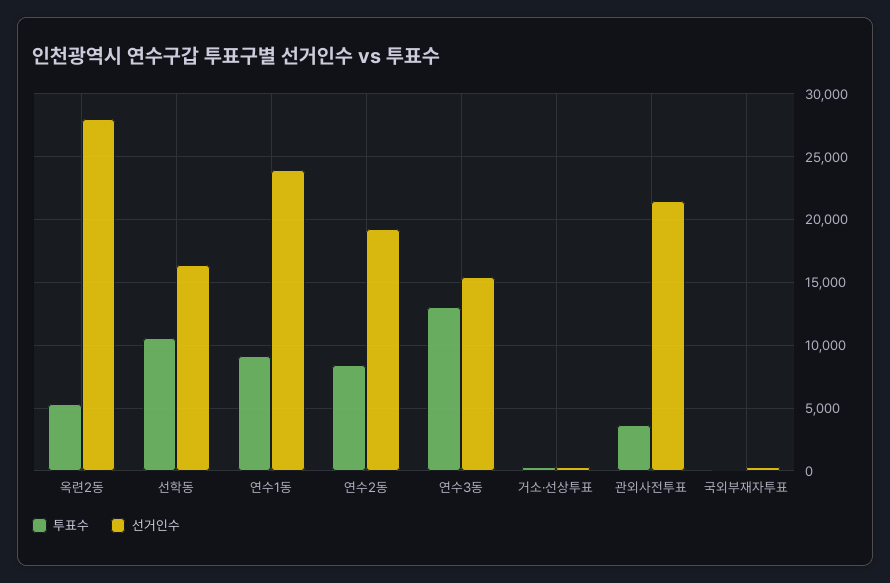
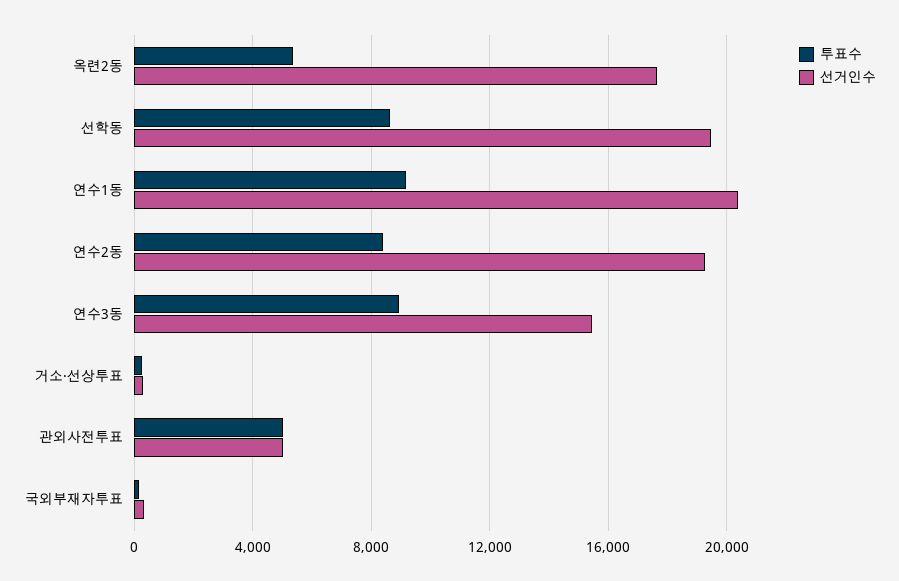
선거인수, 옥련2동: 28000 -> 17500
투표수, 선학동: 10500 -> 8500
선거인수, 선학동: 16500 -> 19500
선거인수, 연수1동: 24000 -> 20500
투표수, 연수3동: 13000 -> 9000
투표수, 관외사전투표: 3500 -> 5000
선거인수, 관외사전투표: 21500 -> 5000

